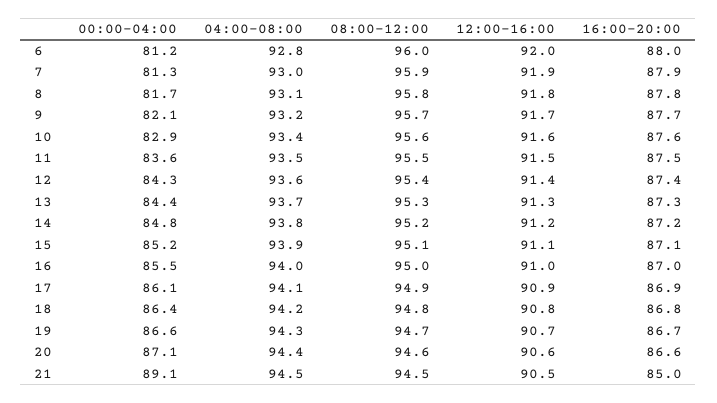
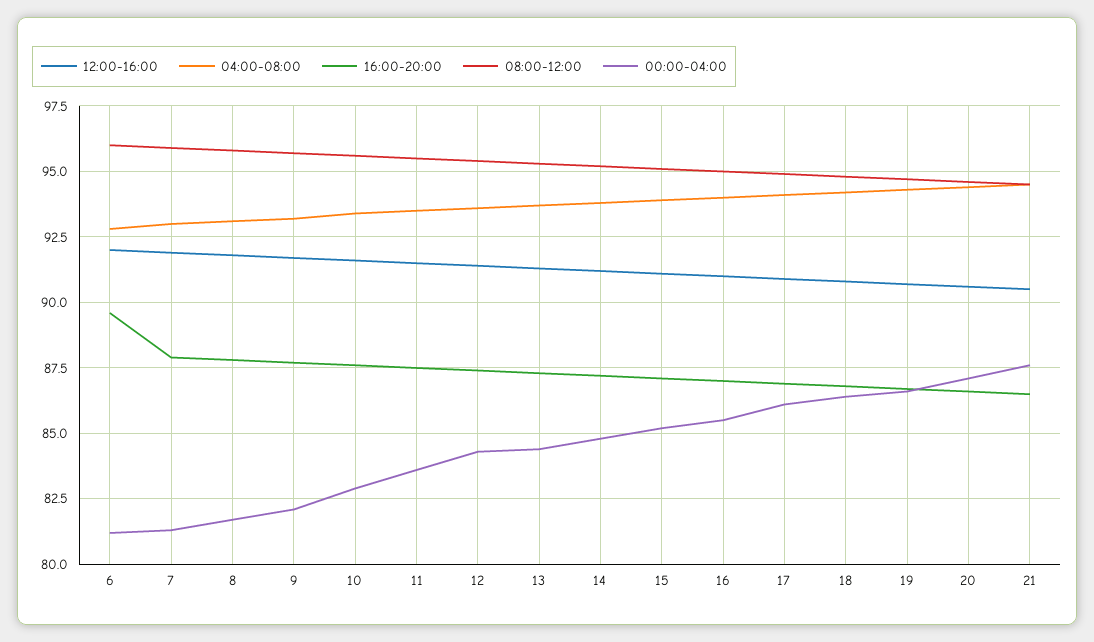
16:00-20:00, 6: 88 -> 89.5
00:00-04:00, 21: 89.1 -> 87.5
16:00-20:00, 21: 85 -> 86.5

